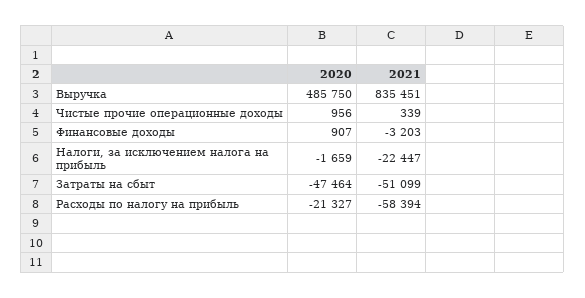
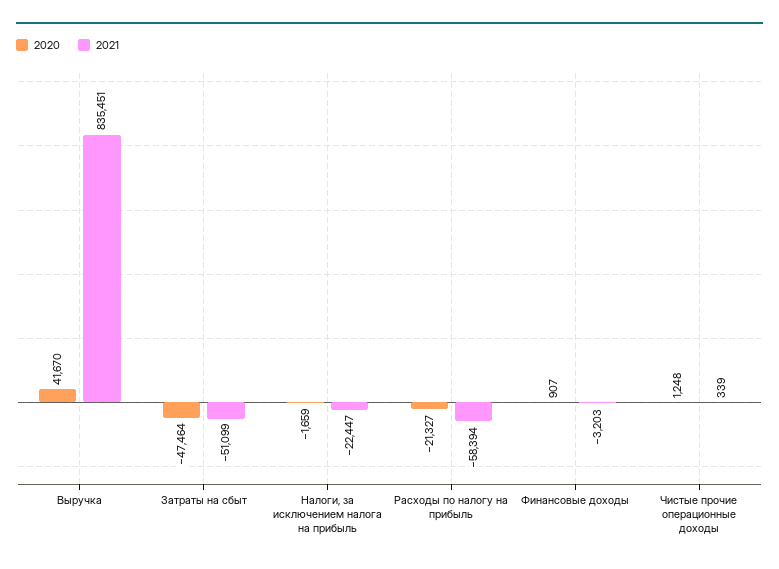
2020, Выручка: 485750 -> 41670
2020, Чистые прочие операционные доходы: 956 -> 1248

